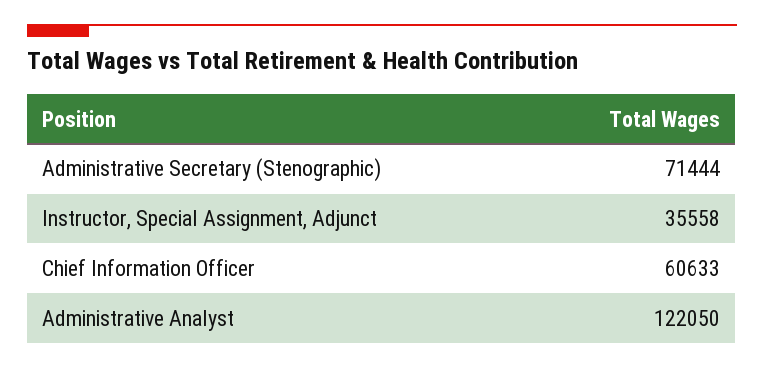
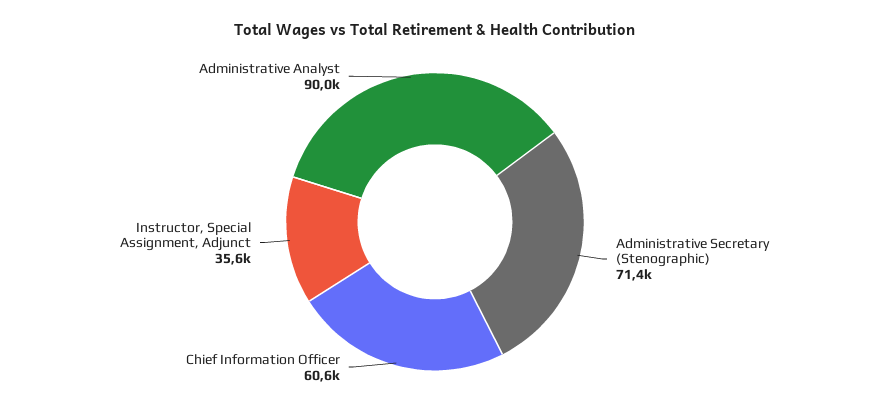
Administrative Analyst: 122050 -> 90000

